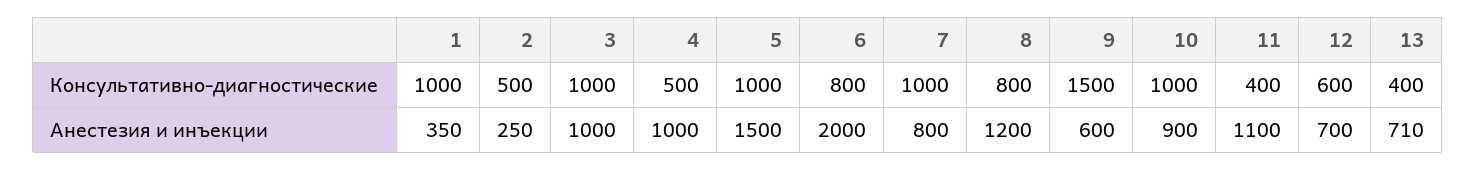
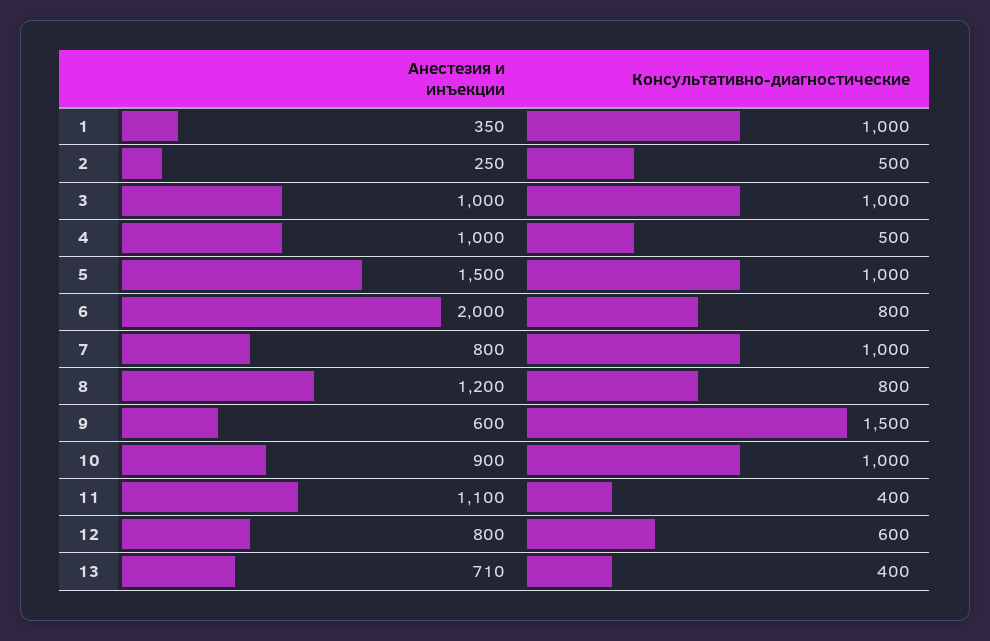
12, Анестезия и инъекции: 700 -> 800

